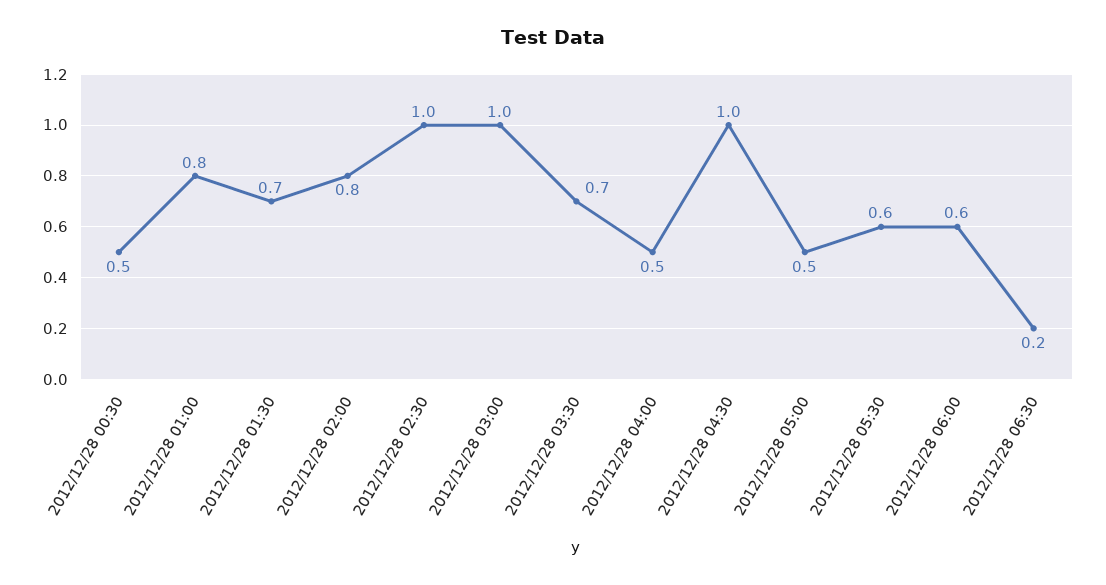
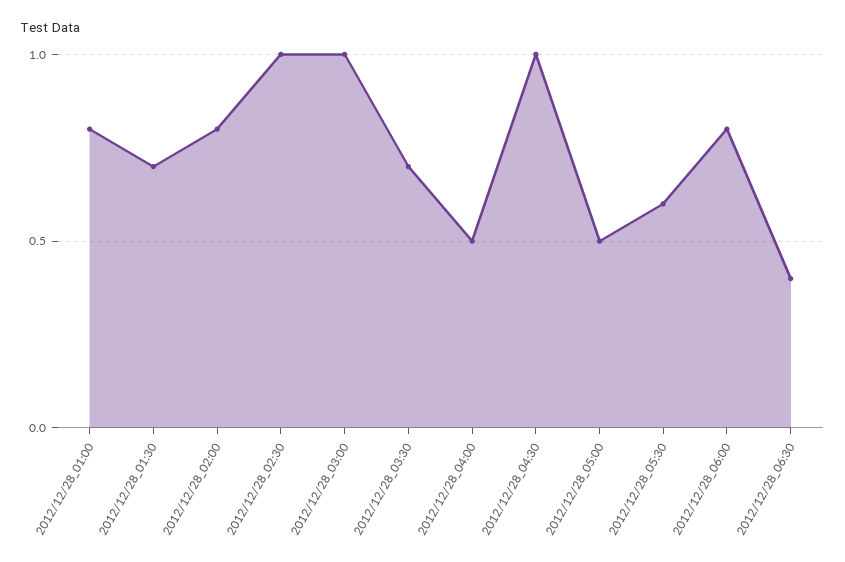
2012/12/28 00:30: 0.5 -> none
2012/12/28 06:00: 0.6 -> 0.8
2012/12/28 06:30: 0.2 -> 0.4

